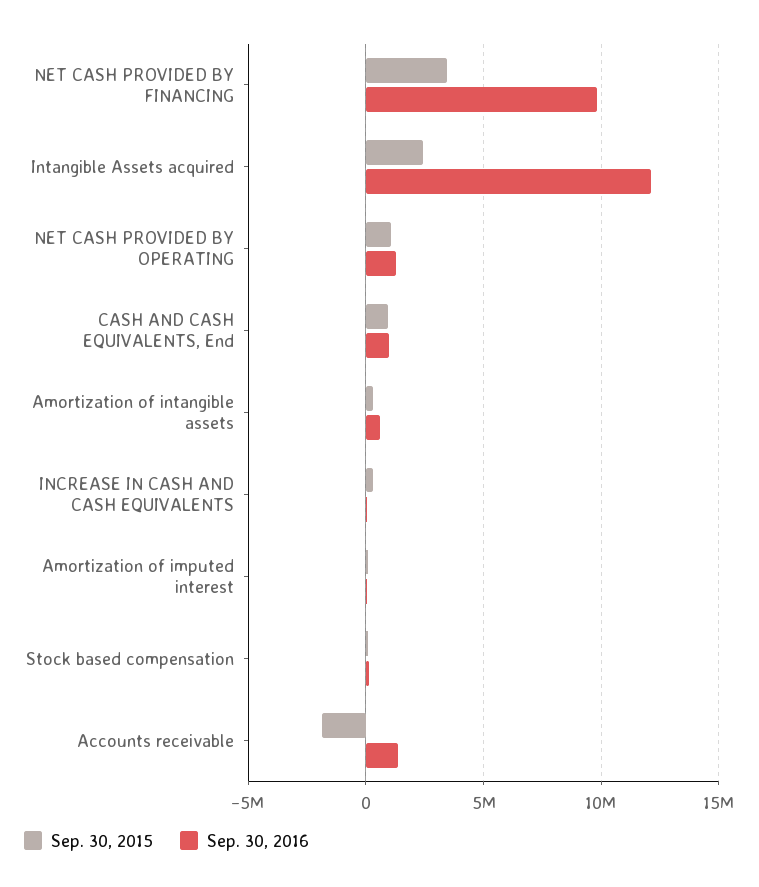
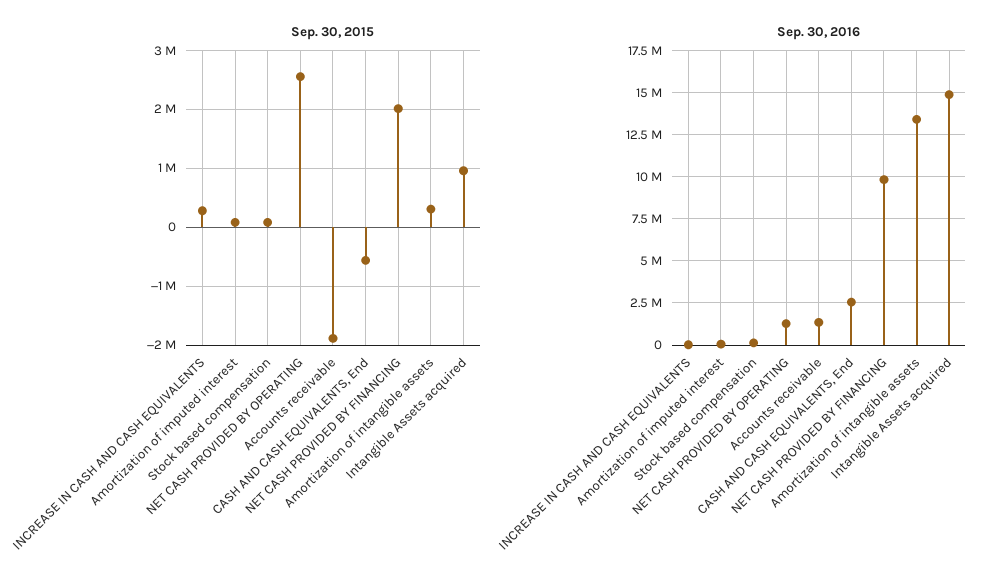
Sep. 30, 2015, NET CASH PROVIDED BY FINANCING: 3500000 -> 2000000
Sep. 30, 2015, Intangible Assets acquired: 2500000 -> 1000000
Sep. 30, 2016, Intangible Assets acquired: 12000000 -> 15000000
Sep. 30, 2015, NET CASH PROVIDED BY OPERATING: 1000000 -> 2600000
Sep. 30, 2015, CASH AND CASH EQUIVALENTS, End: 1000000 -> -600000
Sep. 30, 2016, CASH AND CASH EQUIVALENTS, End: 1000000 -> 2500000
Sep. 30, 2016, Amortization of intangible assets: 500000 -> 13500000

